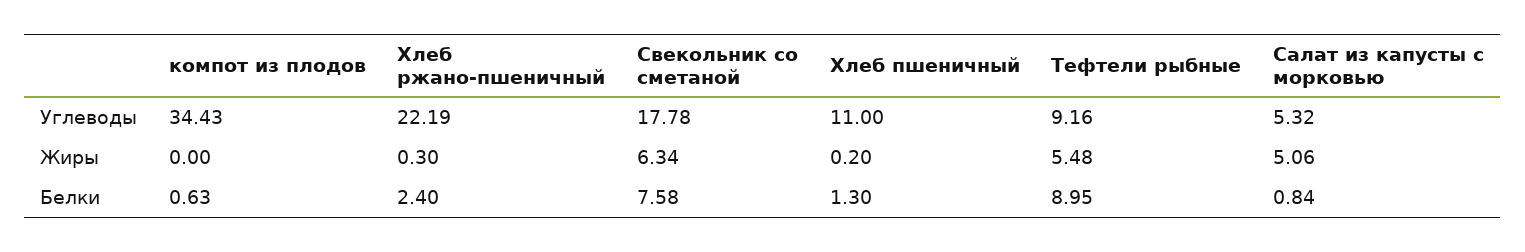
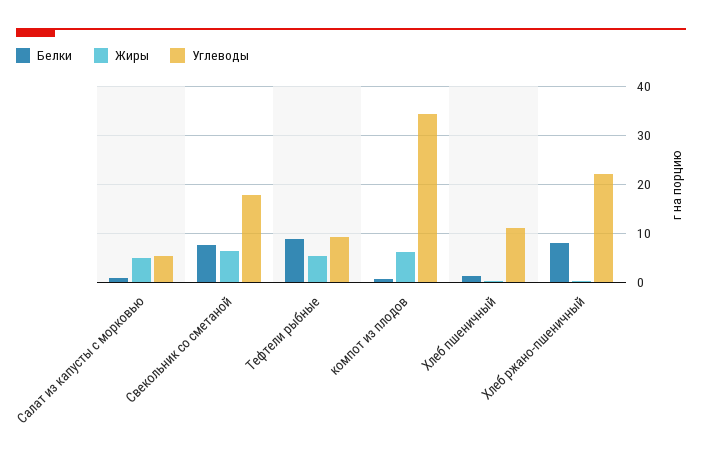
Жиры, компот из плодов: 0 -> 6
Белки, Хлеб ржано-пшеничный: 2.4 -> 8

